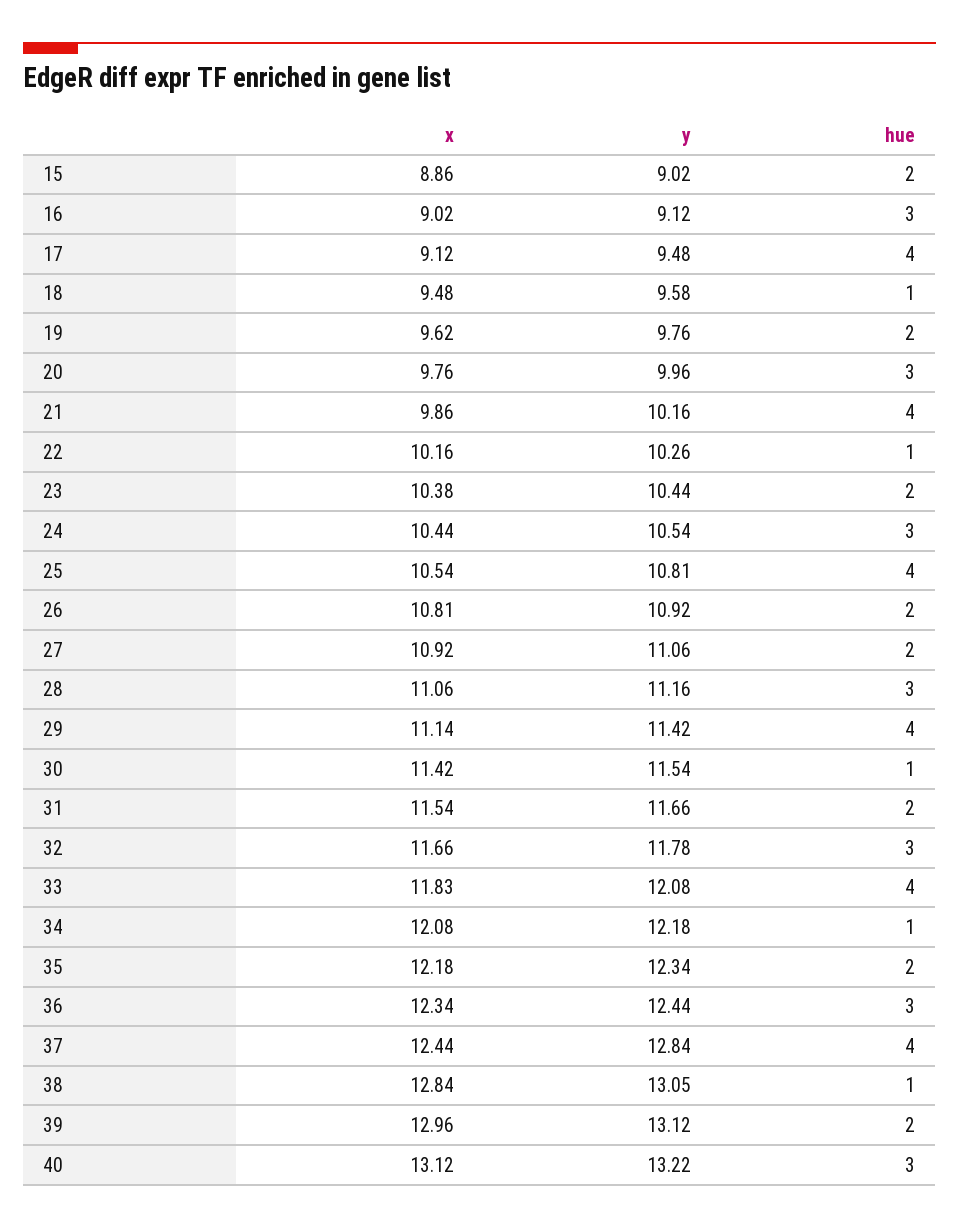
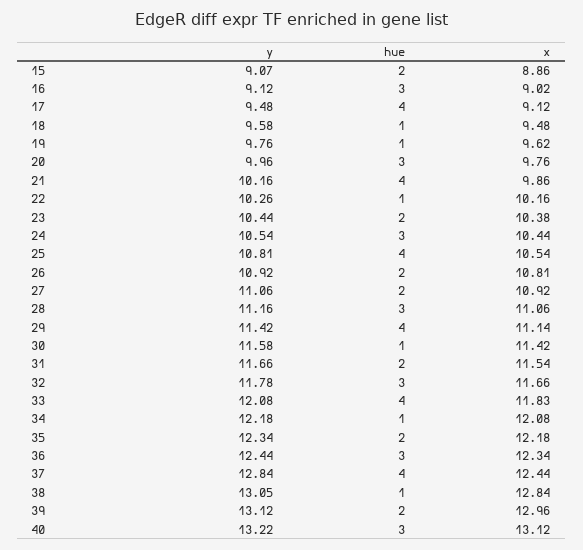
y, 15: 9.02 -> 9.07
hue, 19: 2 -> 1
y, 30: 11.54 -> 11.58

